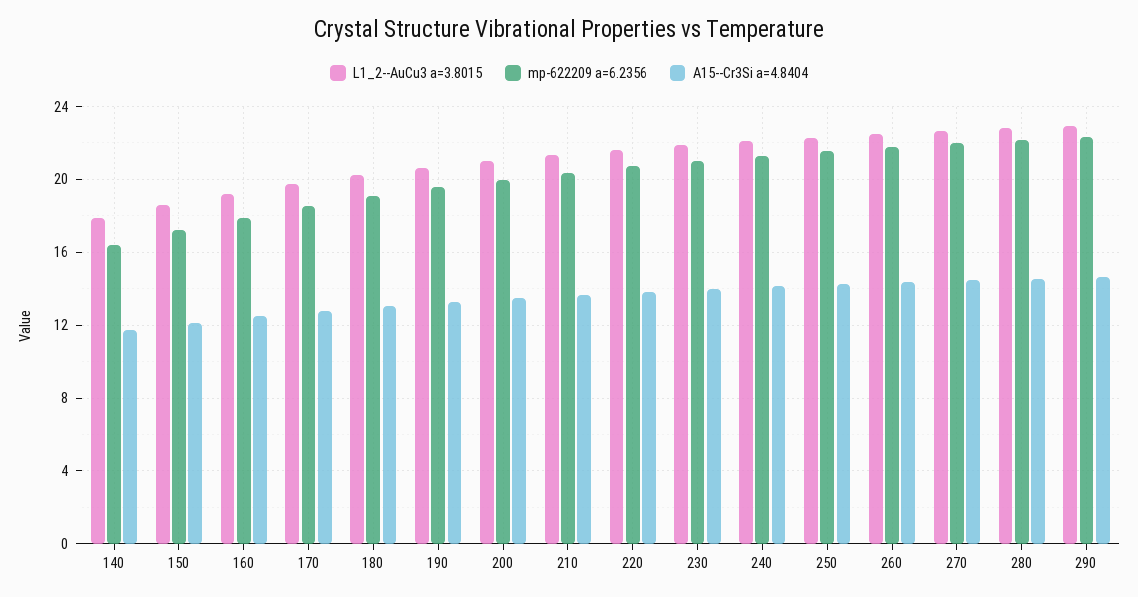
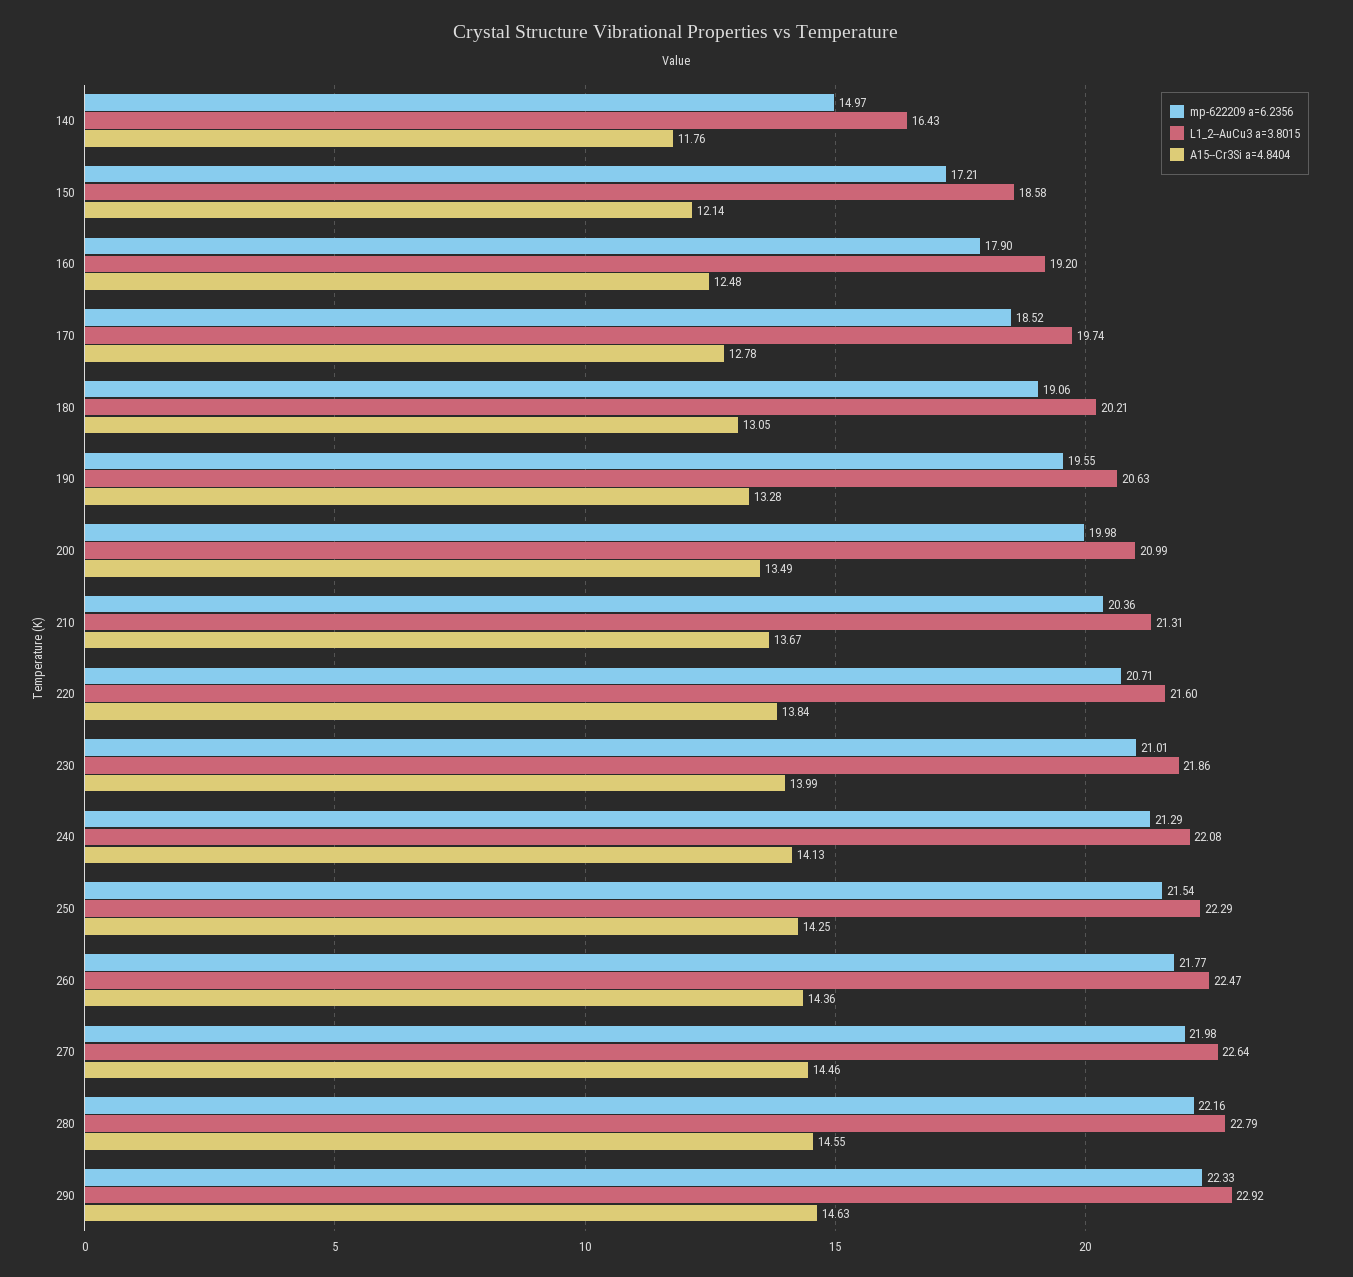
L1_2--AuCu3 a=3.8015, 140: 18 -> 16.43
mp-622209 a=6.2356, 140: 16.5 -> 14.97

